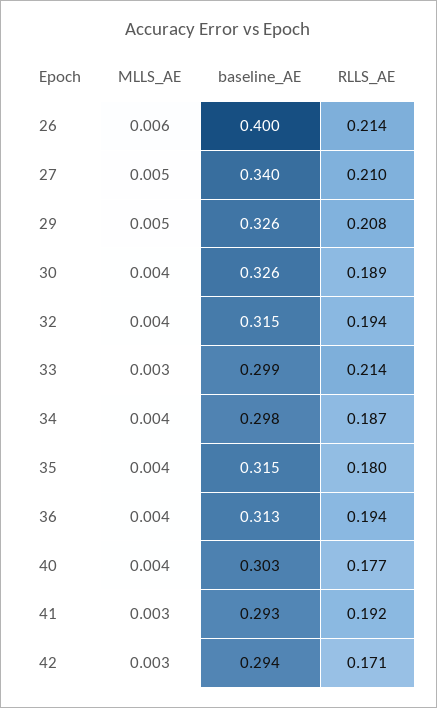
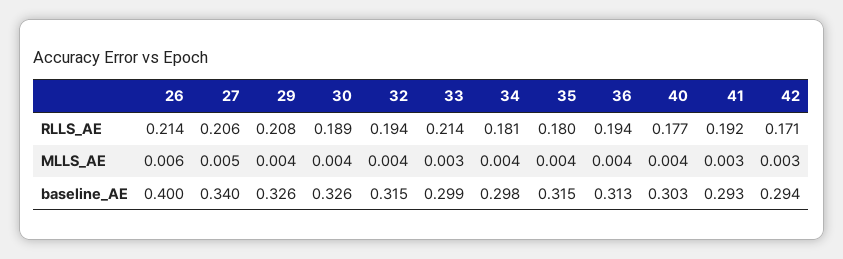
RLLS_AE, 27: 0.21 -> 0.206
MLLS_AE, 29: 0.005 -> 0.004
RLLS_AE, 34: 0.187 -> 0.181

